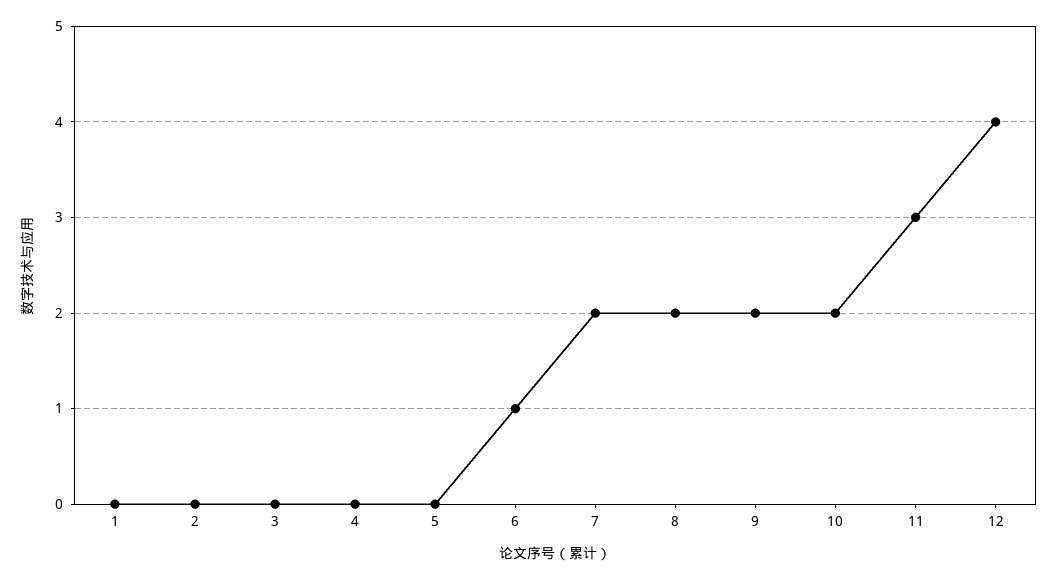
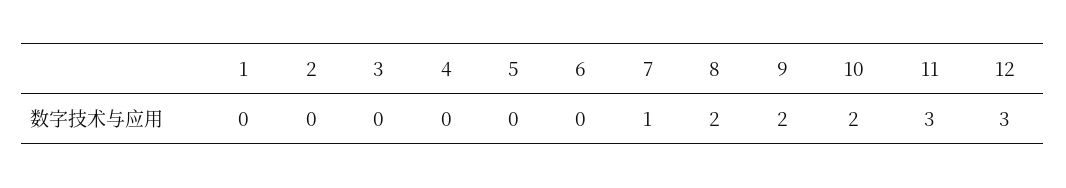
6: 1 -> 0
7: 2 -> 1
12: 4 -> 3

